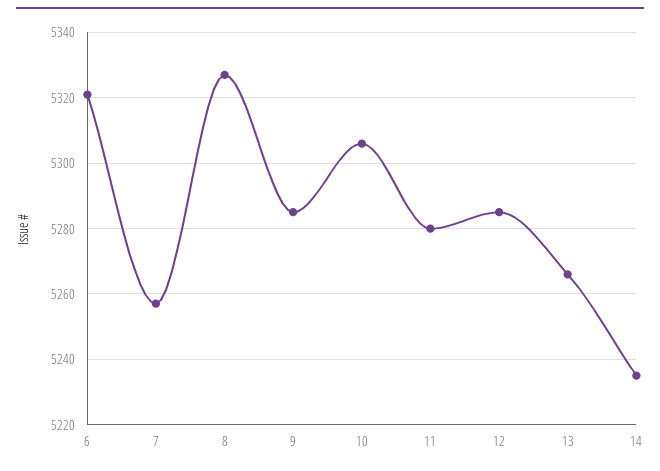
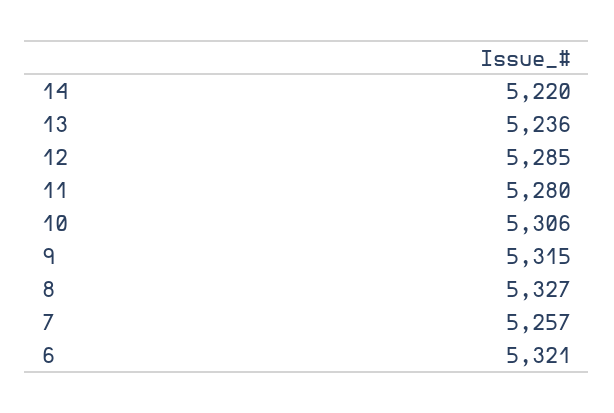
9: 5285 -> 5315
13: 5265 -> 5236
14: 5235 -> 5220

